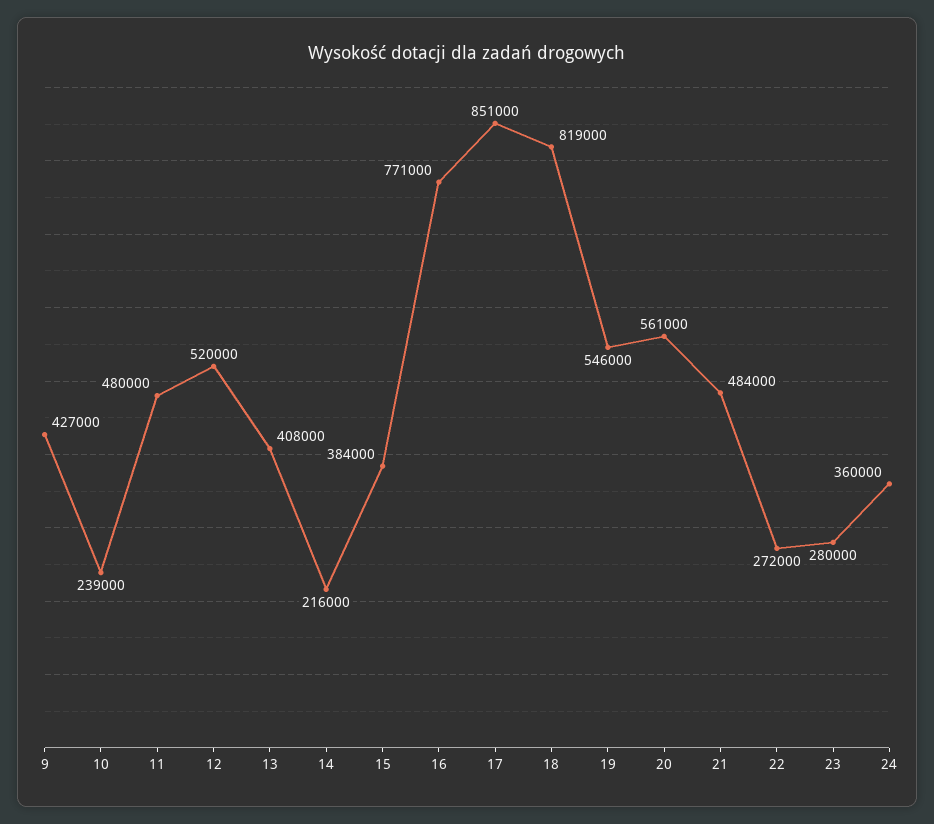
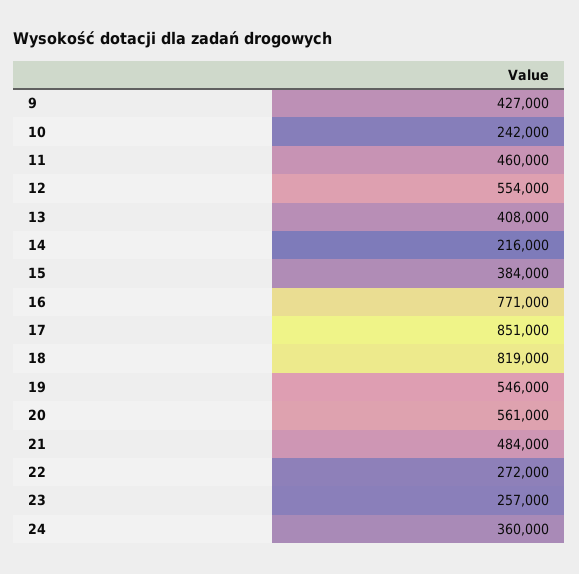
10: 239000 -> 242000
11: 480000 -> 460000
12: 520000 -> 554000
23: 280000 -> 257000

